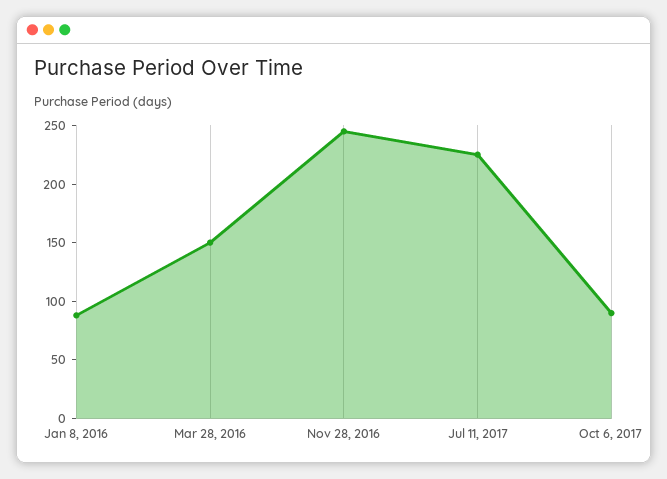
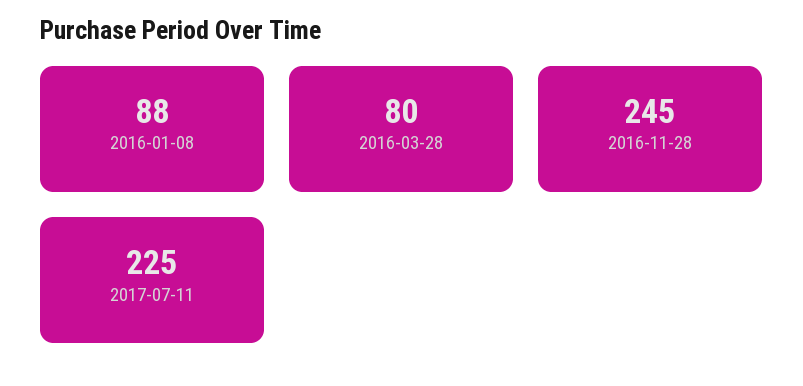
Mar 28, 2016: 150 -> 80
Oct 6, 2017: 90 -> none

